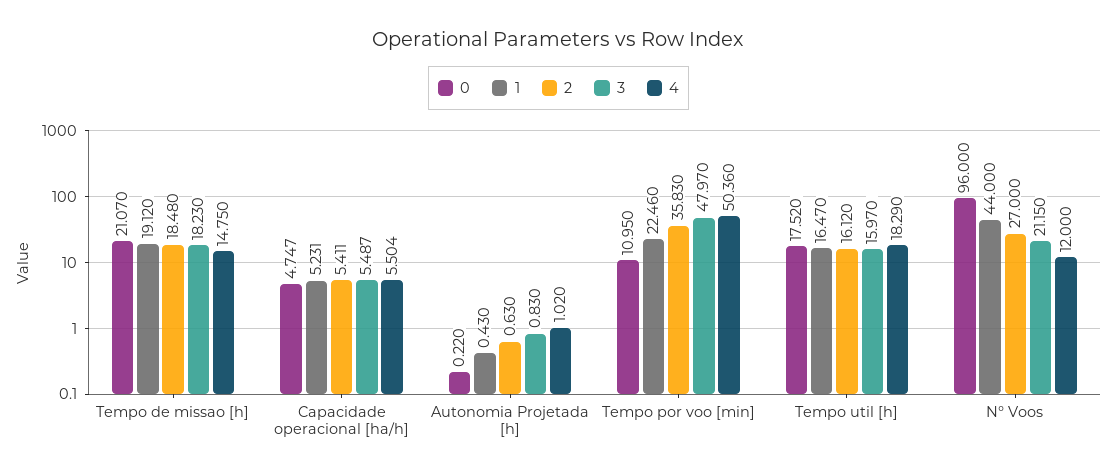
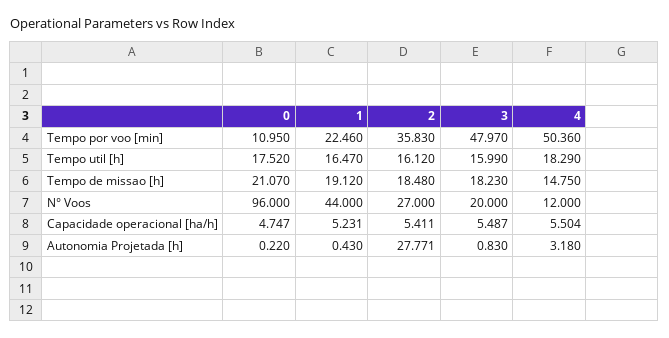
2, Autonomia Projetada [h]: 0.63 -> 27.771
4, Autonomia Projetada [h]: 1.02 -> 3.18
3, Tempo util [h]: 15.97 -> 15.99
3, N° Voos: 21.15 -> 20

